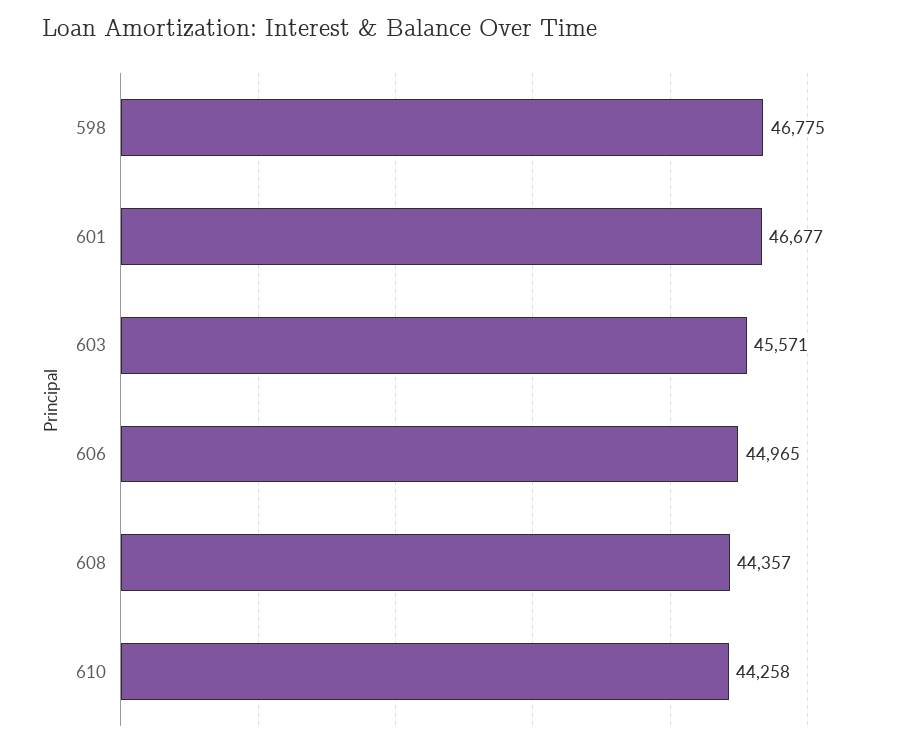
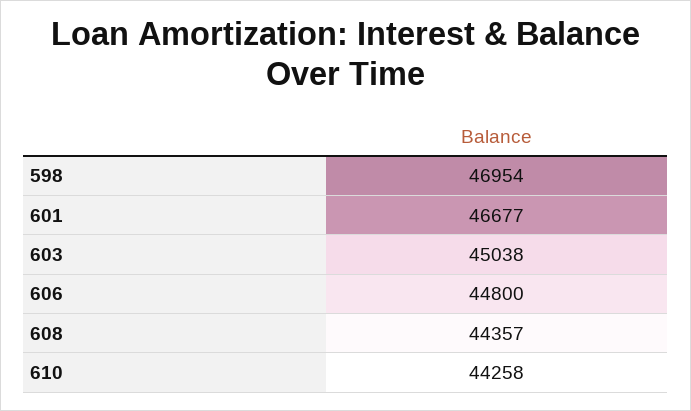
598: 46775 -> 46954
603: 45571 -> 45038
606: 44965 -> 44800

